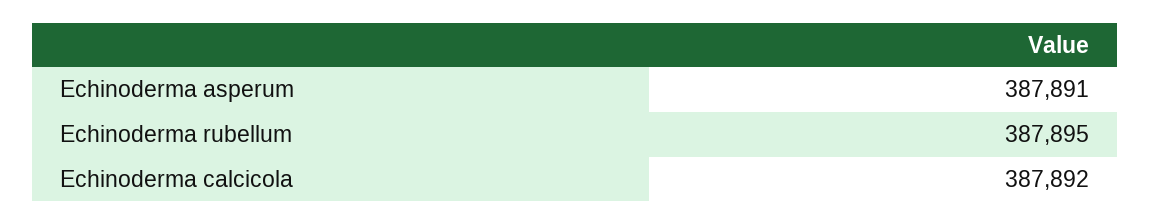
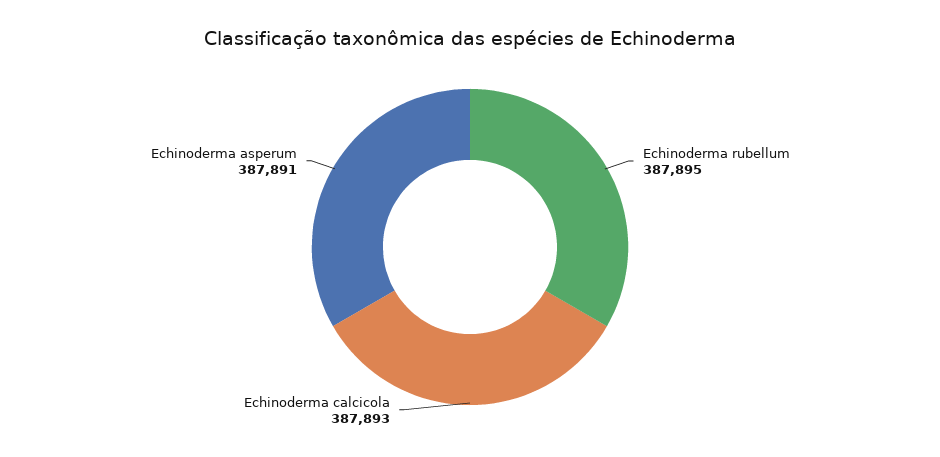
Echinoderma calcicola: 387892 -> 387893

